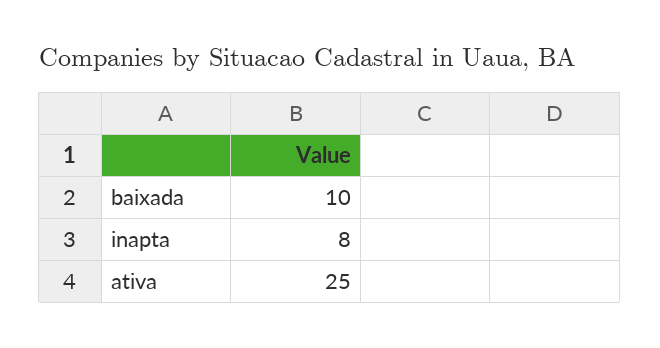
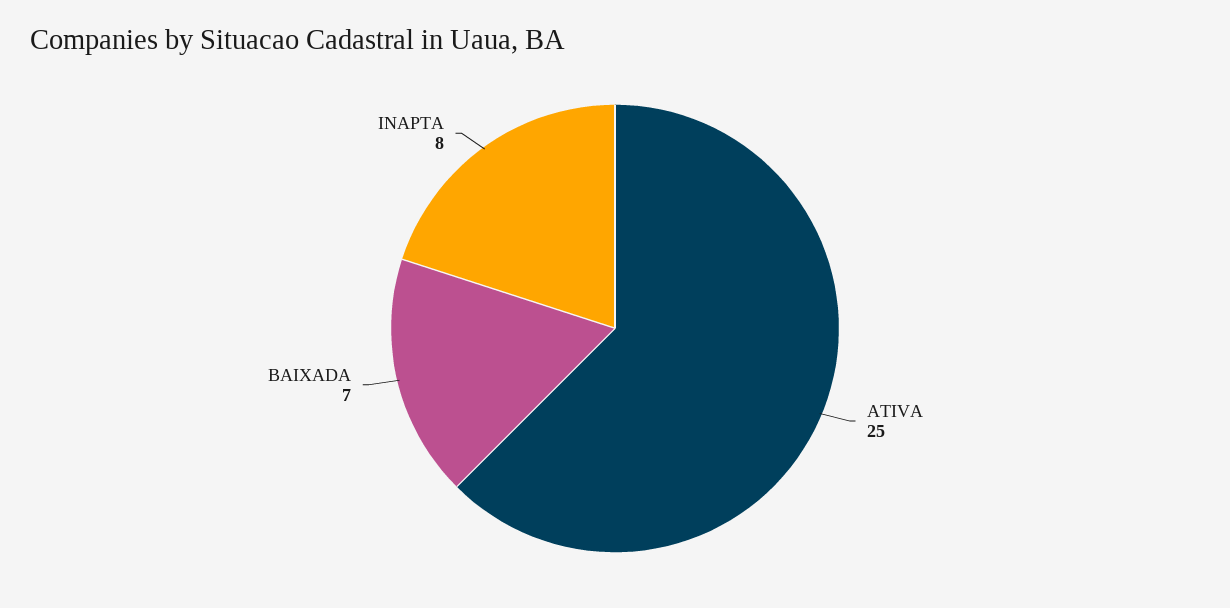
baixada: 10 -> 7

